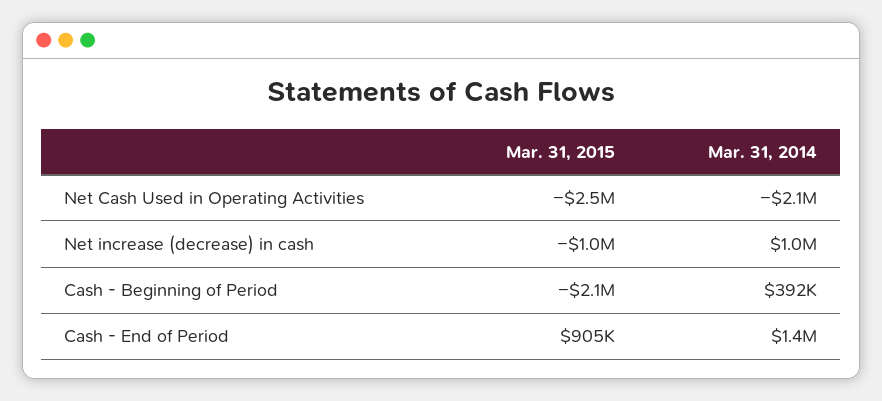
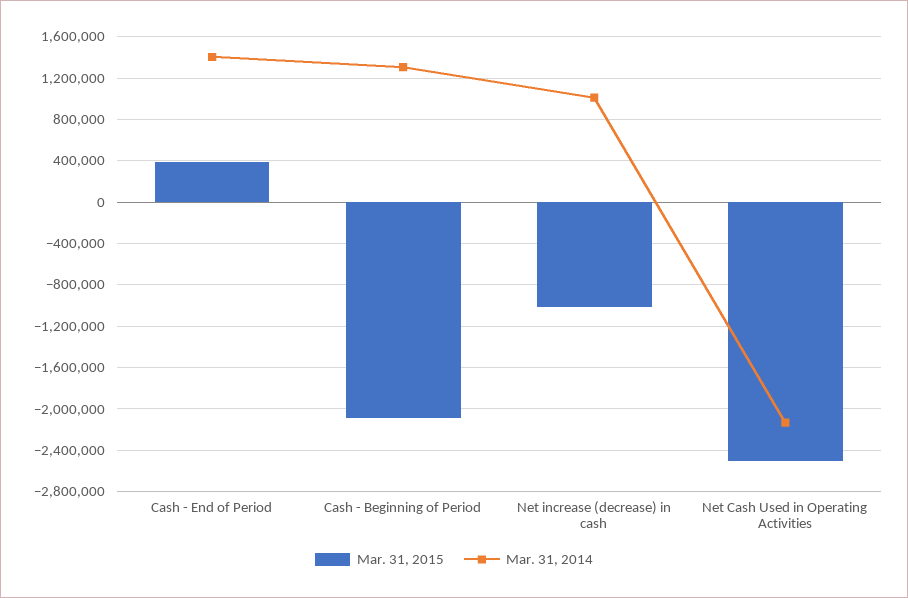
Mar. 31, 2014, Cash - Beginning of Period: 392000 -> 1300000
Mar. 31, 2015, Cash - End of Period: 905000 -> 400000

